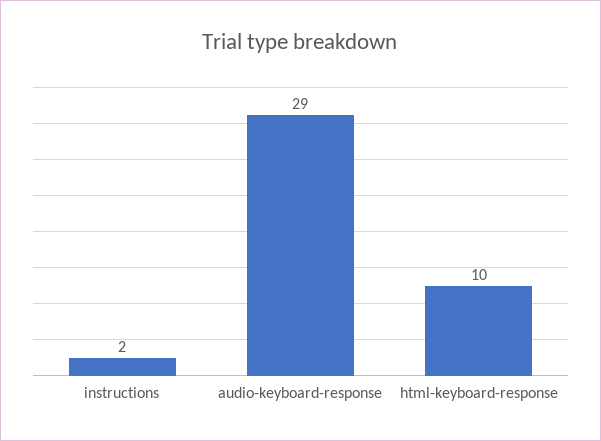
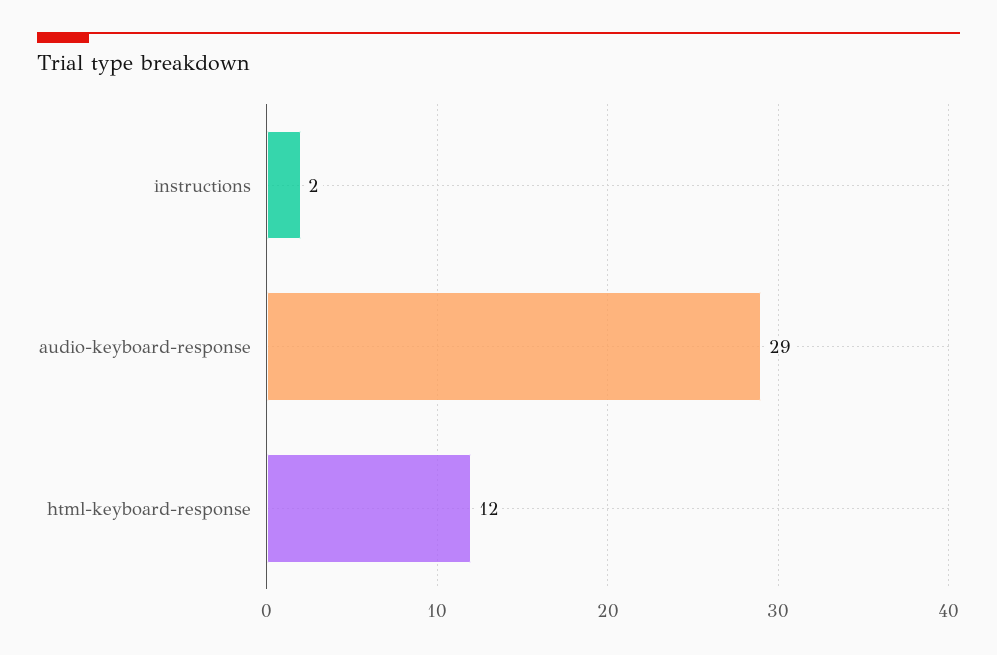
html-keyboard-response: 10 -> 12

